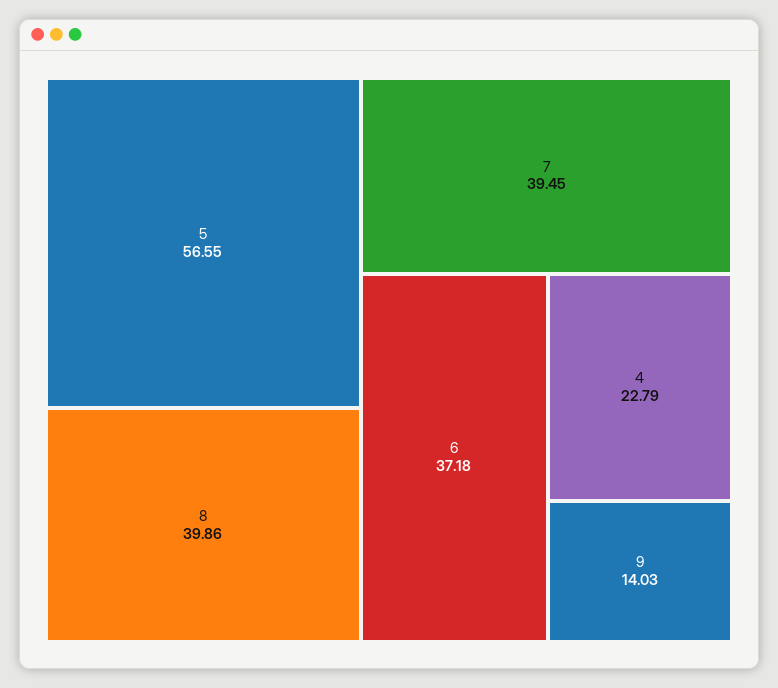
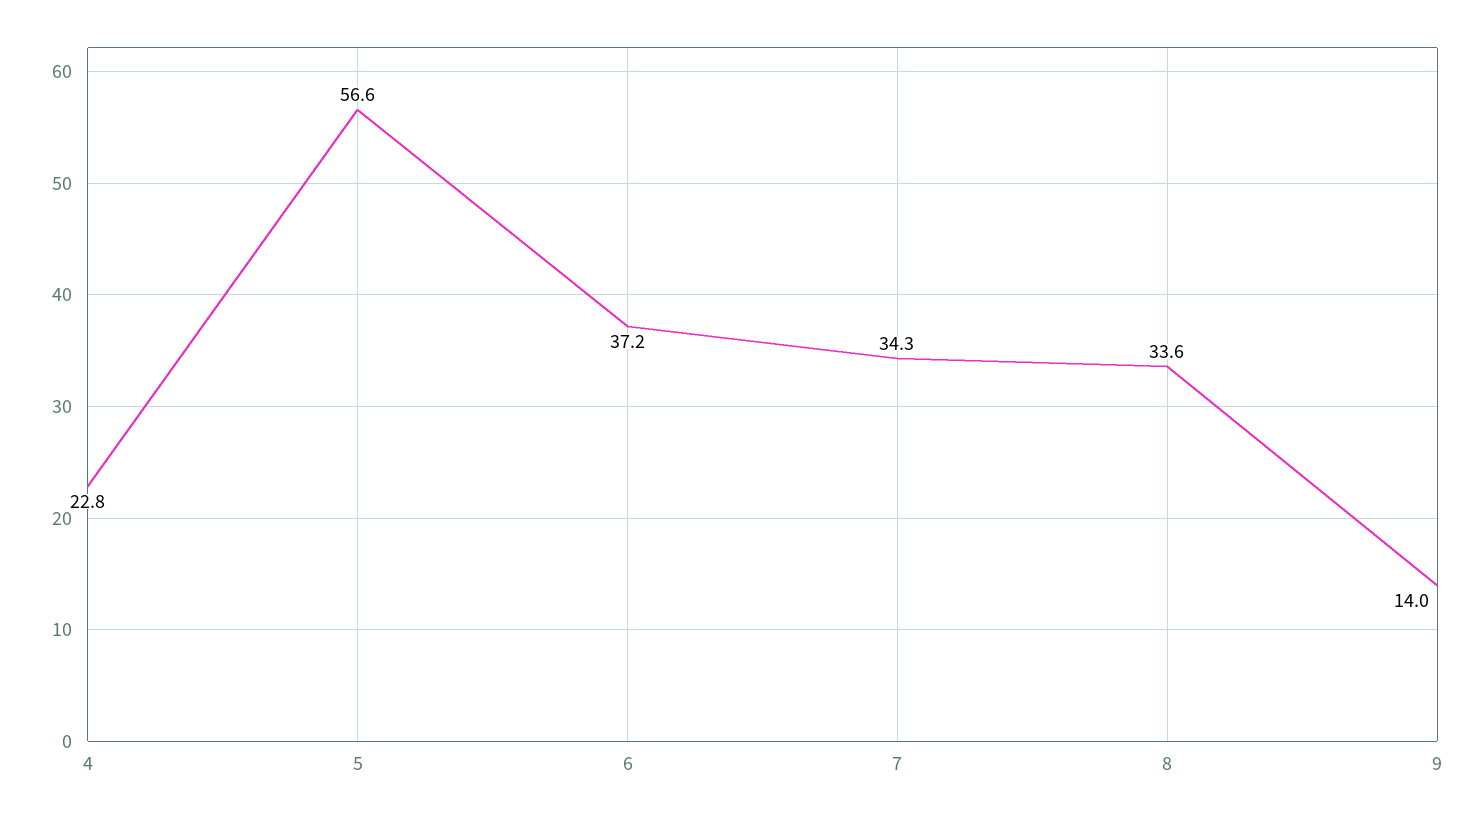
8: 39.86 -> 33.6
7: 39.45 -> 34.3

